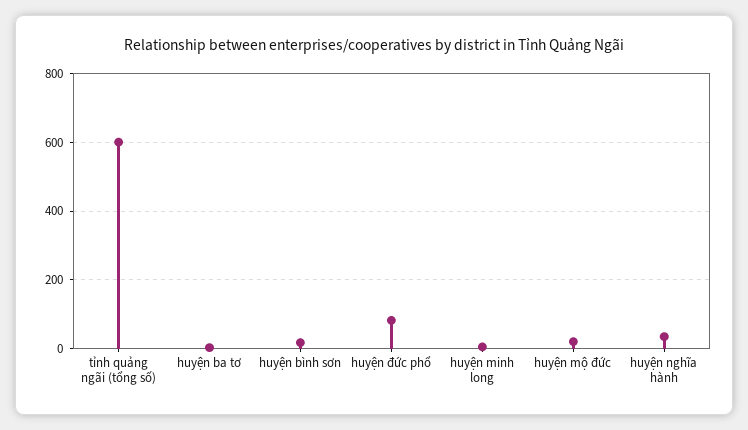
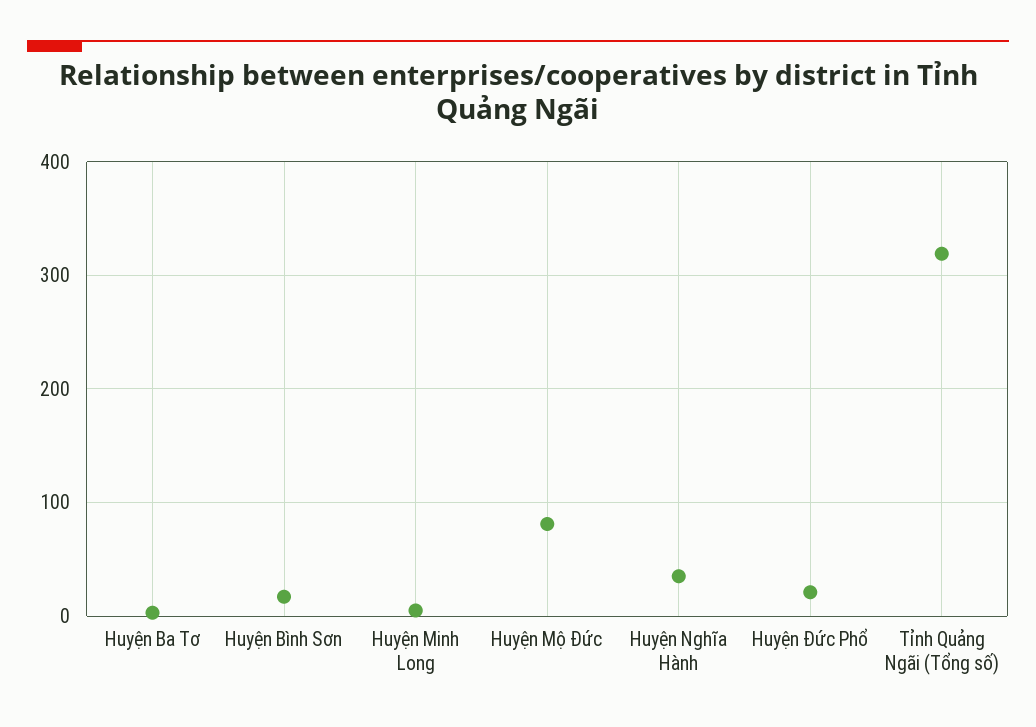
tỉnh quảng ngãi (tổng số): 600 -> 320
huyện đức phổ: 80 -> 20
huyện mộ đức: 20 -> 80

